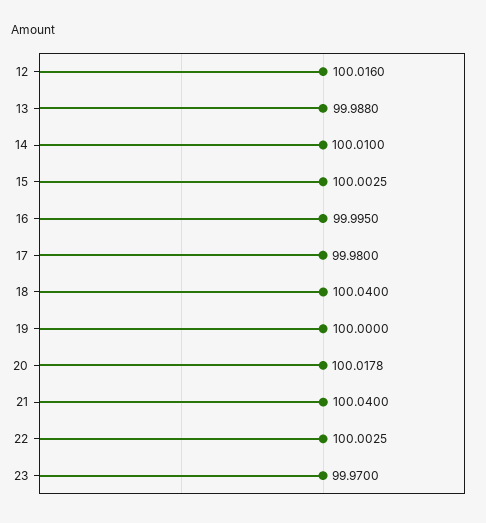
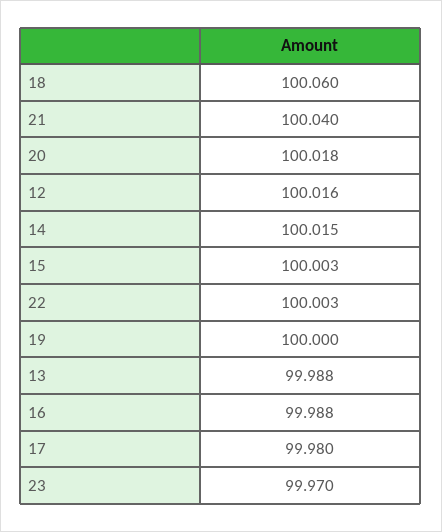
14: 100.01 -> 100.015
16: 99.995 -> 99.988
18: 100.04 -> 100.06

